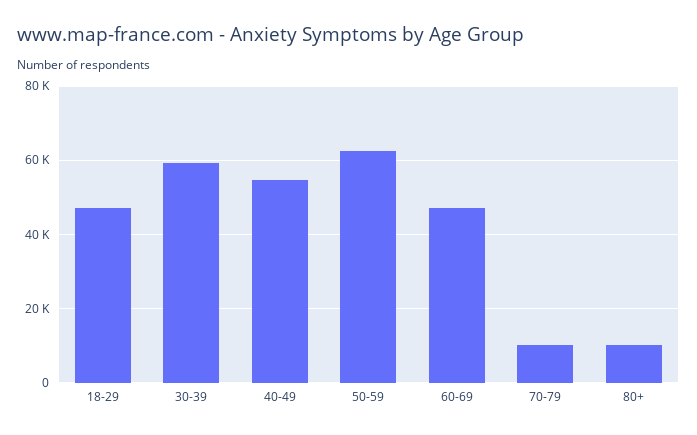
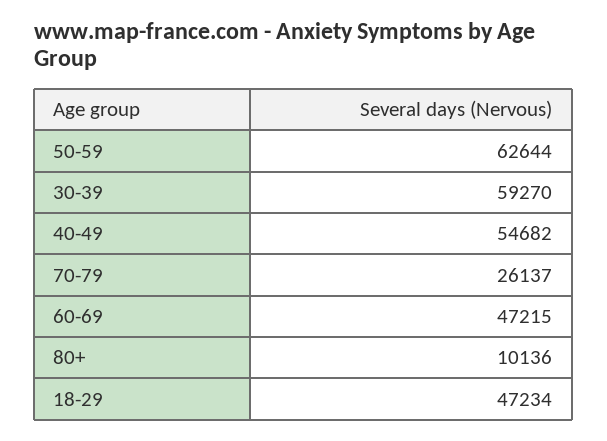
70-79: 10000 -> 26137

